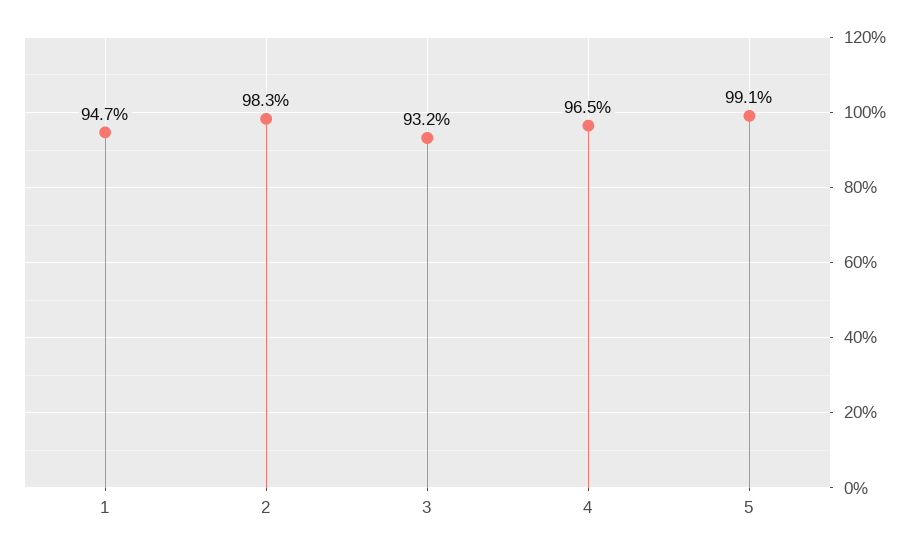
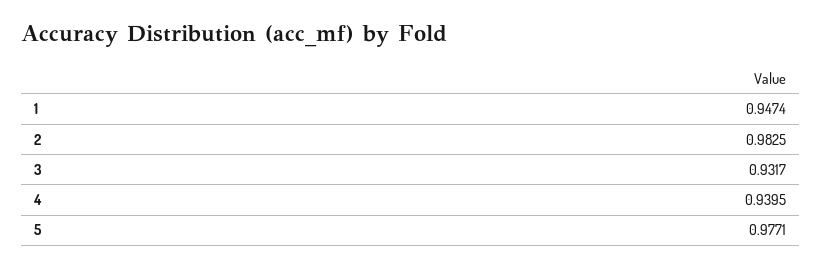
4: 0.965 -> 0.9395
5: 0.991 -> 0.9771

